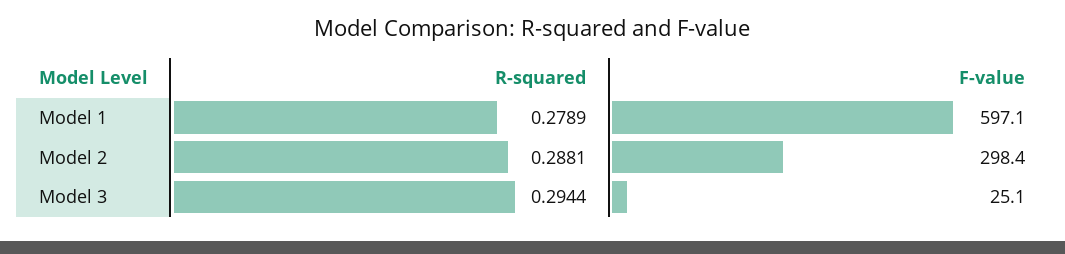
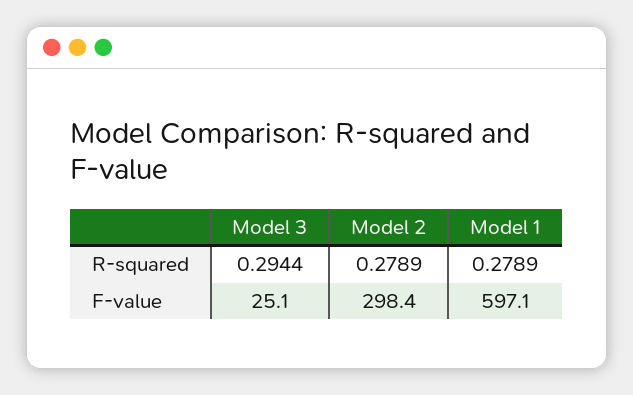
R-squared, Model 2: 0.2881 -> 0.2789

